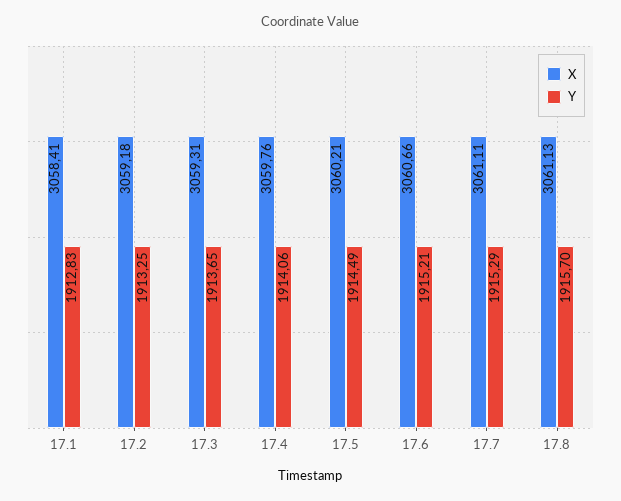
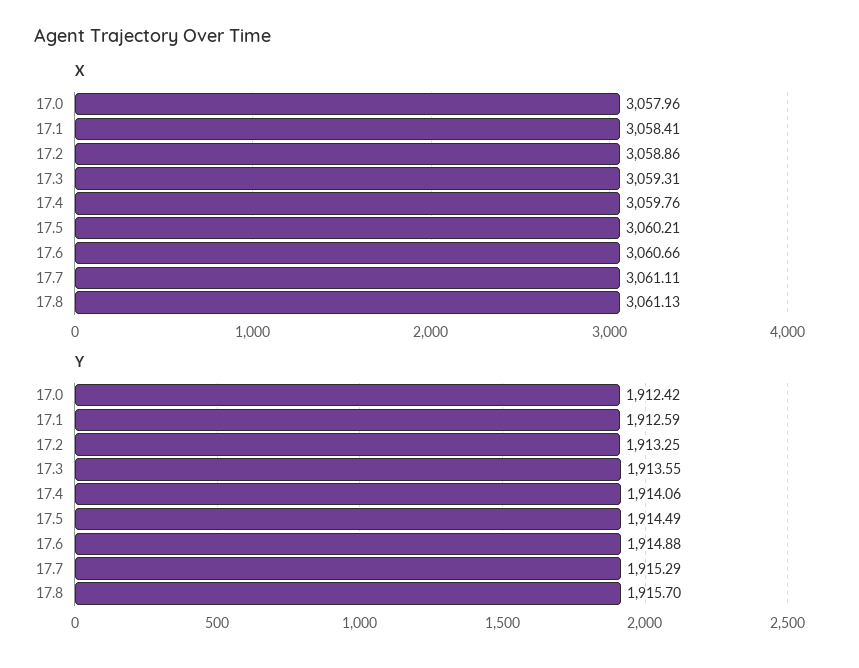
Y, 17.1: 1912.83 -> 1912.59
X, 17.2: 3059.18 -> 3058.86
Y, 17.3: 1913.65 -> 1913.55
Y, 17.6: 1915.21 -> 1914.88
X, 17.0: none -> 3057.96
Y, 17.0: none -> 1912.42

